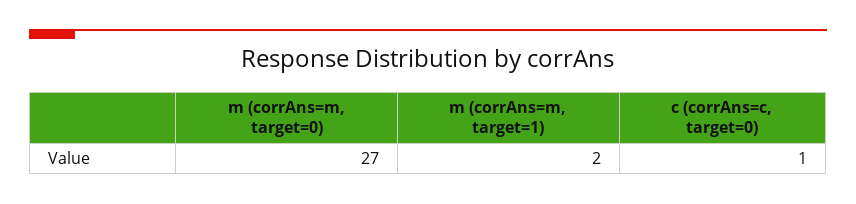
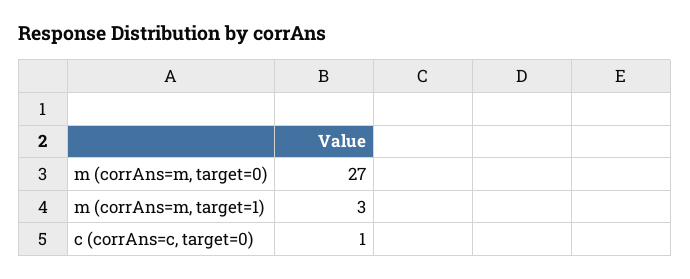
m (corrAns=m, target=1): 2 -> 3

